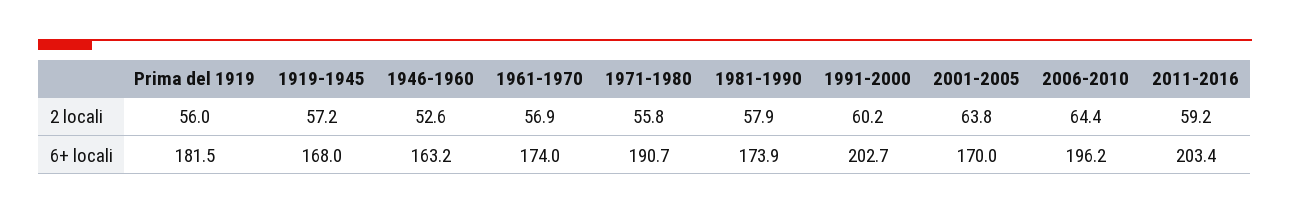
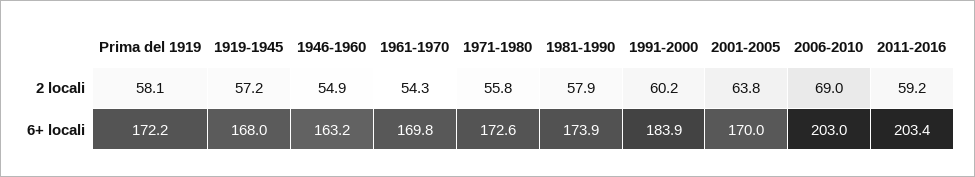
Prima del 1919, 2 locali: 56 -> 58.1
1946-1960, 2 locali: 52.6 -> 54.9
1961-1970, 2 locali: 56.9 -> 54.3
2006-2010, 2 locali: 64.4 -> 69
Prima del 1919, 6+ locali: 181.5 -> 172.2
1961-1970, 6+ locali: 174 -> 169.8
1971-1980, 6+ locali: 190.7 -> 172.6
1991-2000, 6+ locali: 202.7 -> 183.9
2006-2010, 6+ locali: 196.2 -> 203

